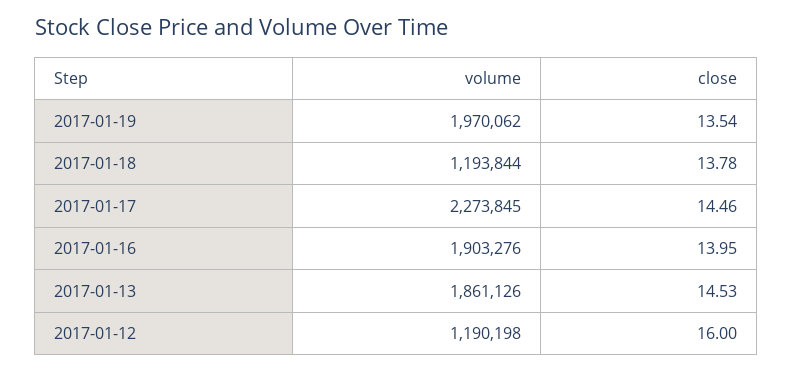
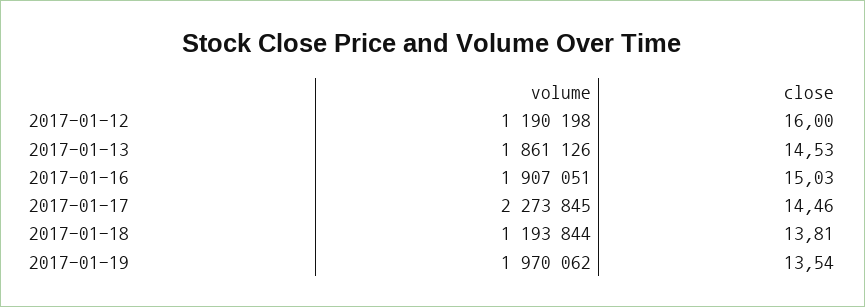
close, 2017-01-18: 13.78 -> 13.81
volume, 2017-01-16: 1903276 -> 1907051
close, 2017-01-16: 13.95 -> 15.03

